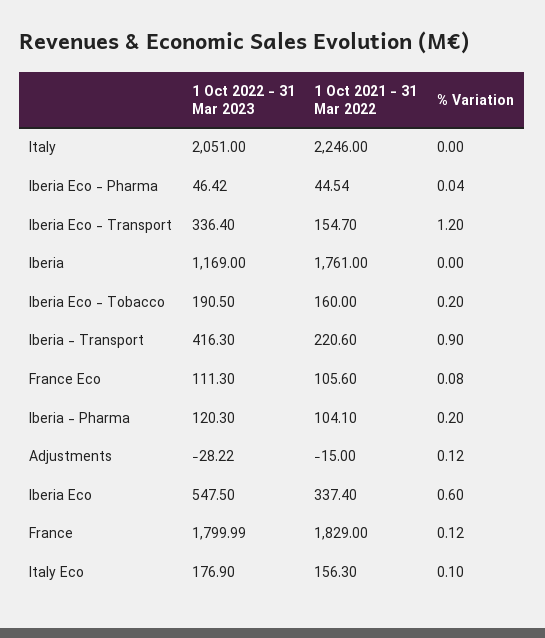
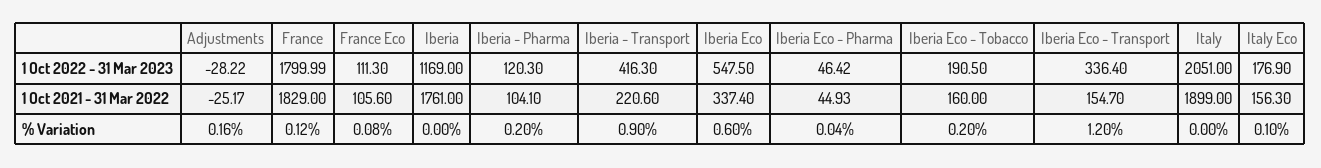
1 Oct 2021 - 31 Mar 2022, Italy: 2246 -> 1899
1 Oct 2021 - 31 Mar 2022, Iberia Eco - Pharma: 44.54 -> 44.93
1 Oct 2021 - 31 Mar 2022, Adjustments: -15 -> -25.17
% Variation, Adjustments: 0.12 -> 0.16

